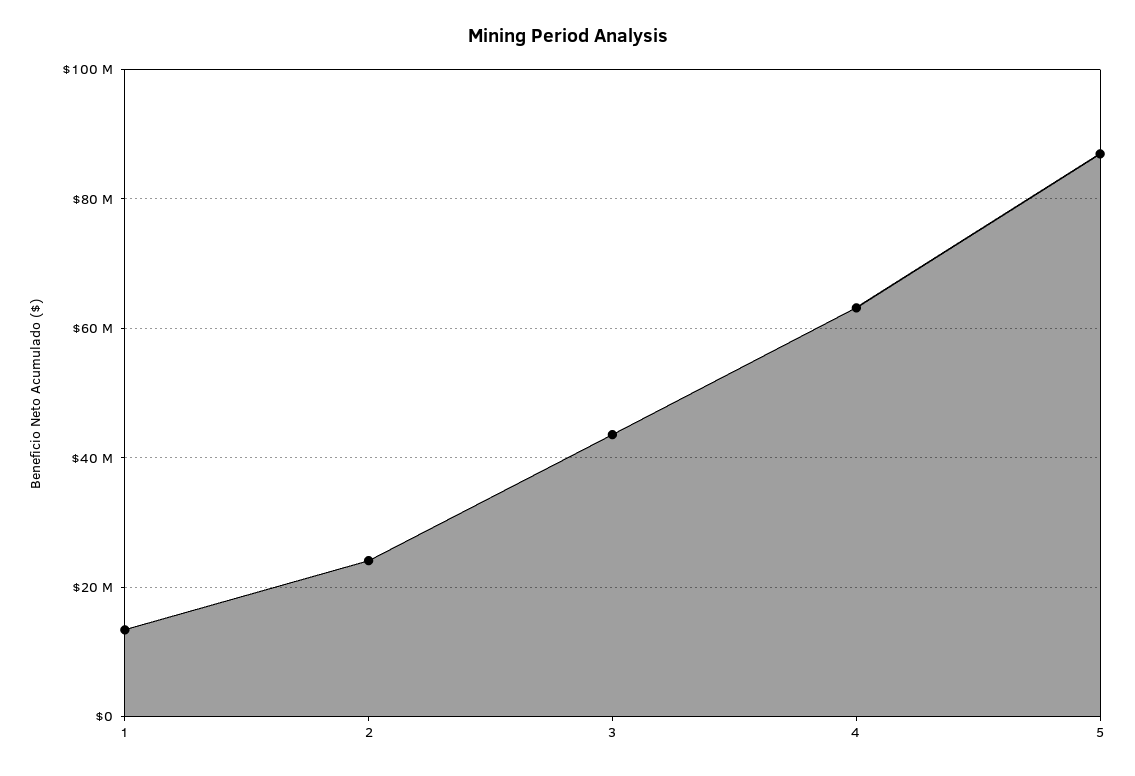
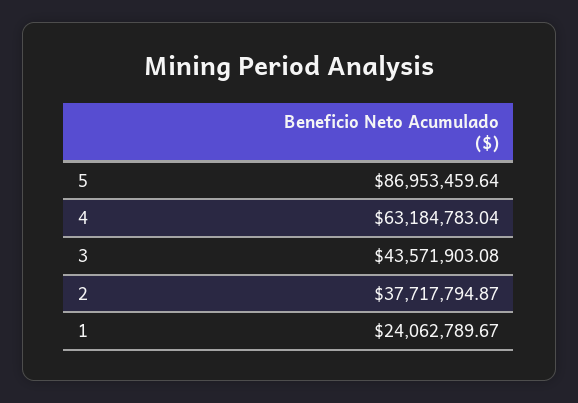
1: 14000000 -> 24062789.67
2: 24000000 -> 37717794.87

